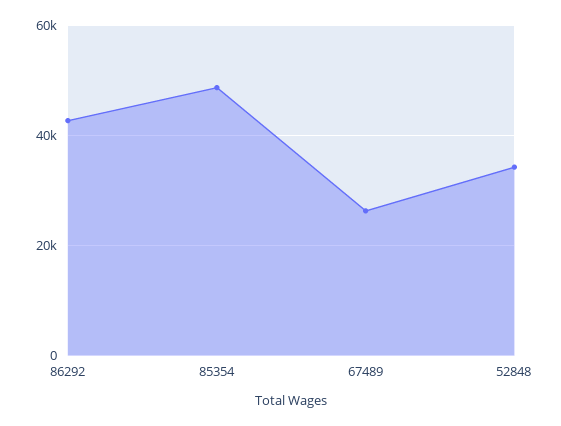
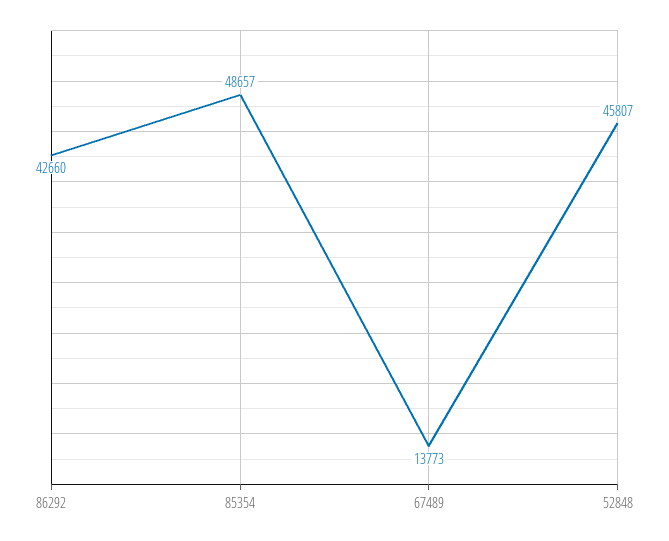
67489: 26000 -> 13773
52848: 34000 -> 45807

